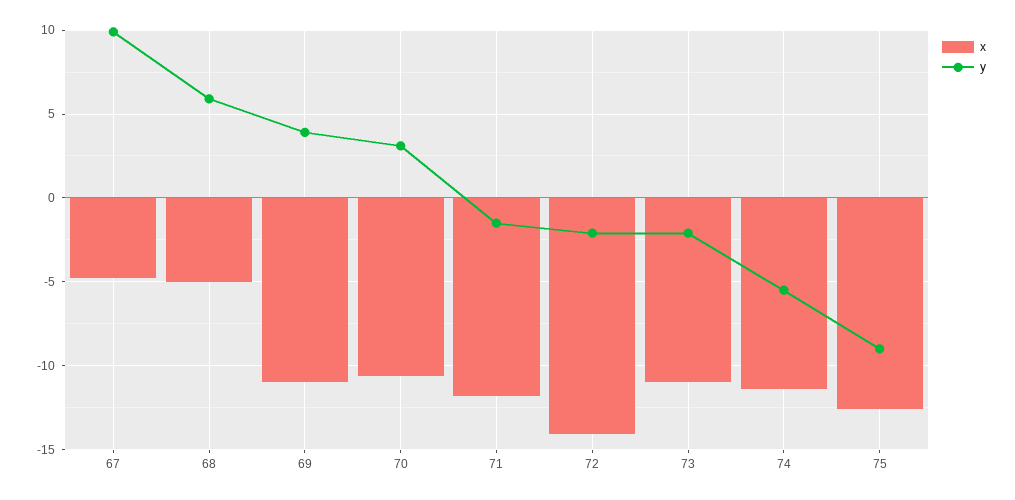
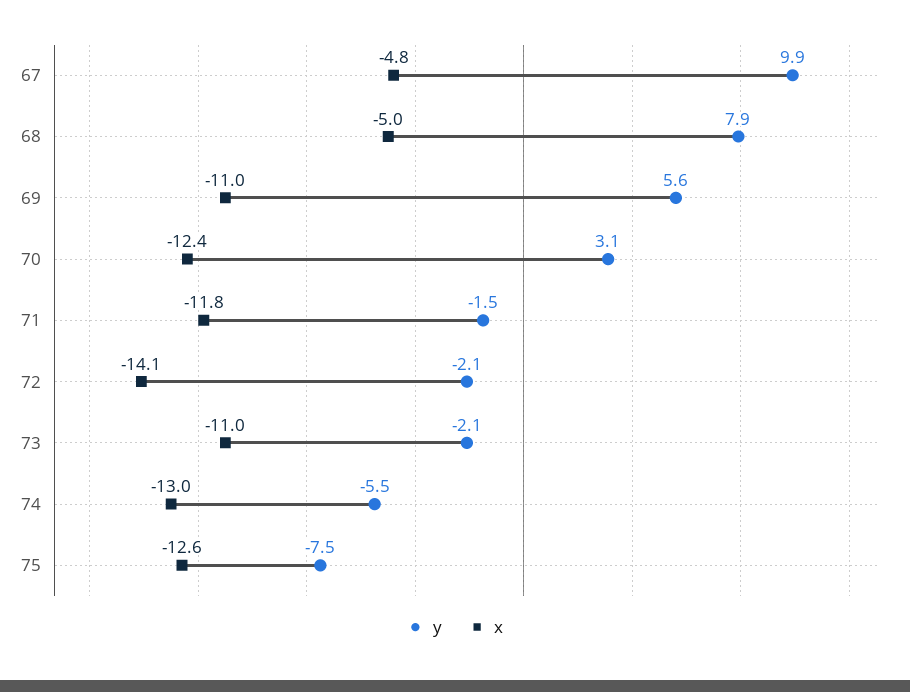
y, 68: 6 -> 7.9
y, 69: 4 -> 5.6
x, 70: -10.5 -> -12.4
x, 74: -11.5 -> -13
y, 75: -9 -> -7.5

